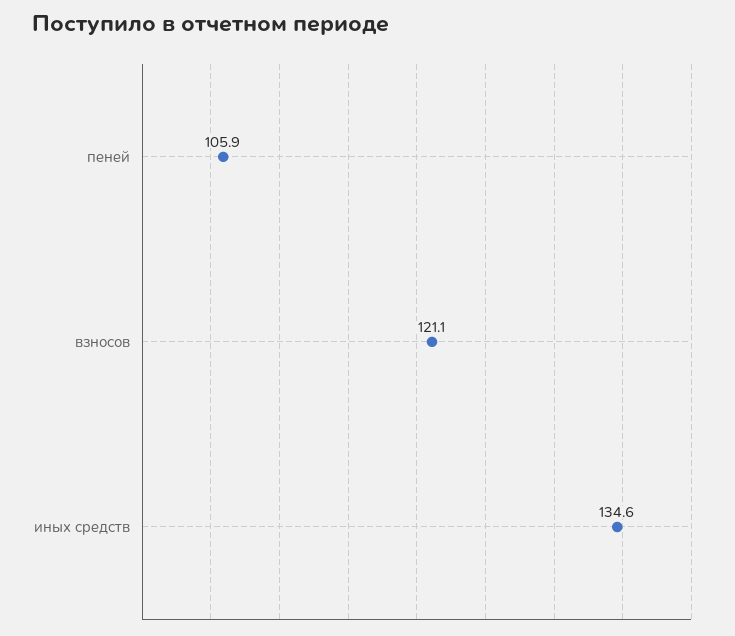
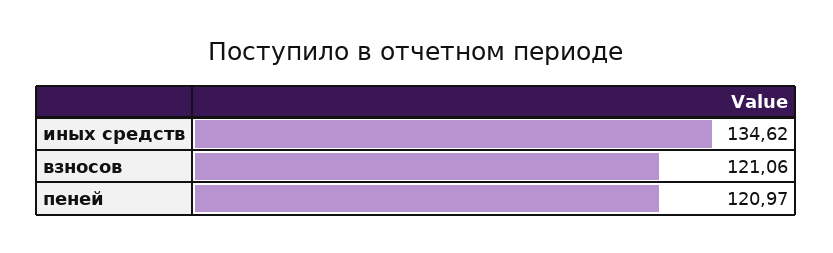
пеней: 105.9 -> 120.97

